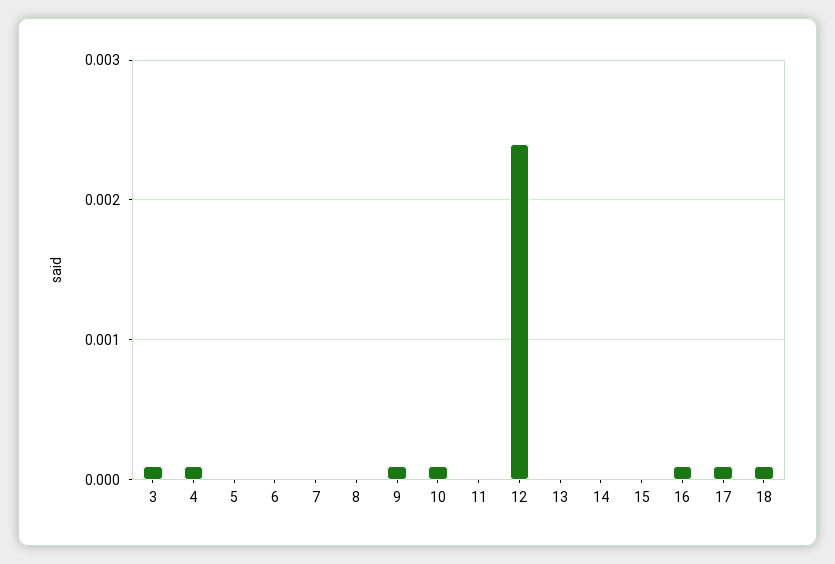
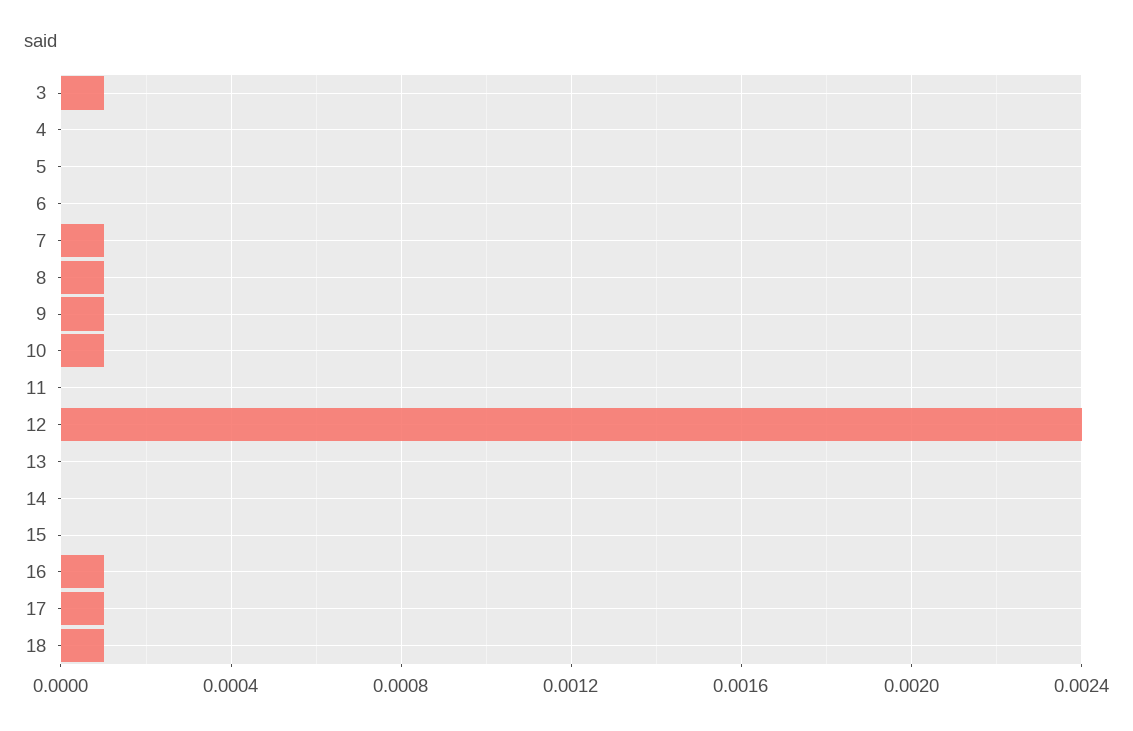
4: 0.0001 -> 0
7: 0 -> 0.0001
8: 0 -> 0.0001

